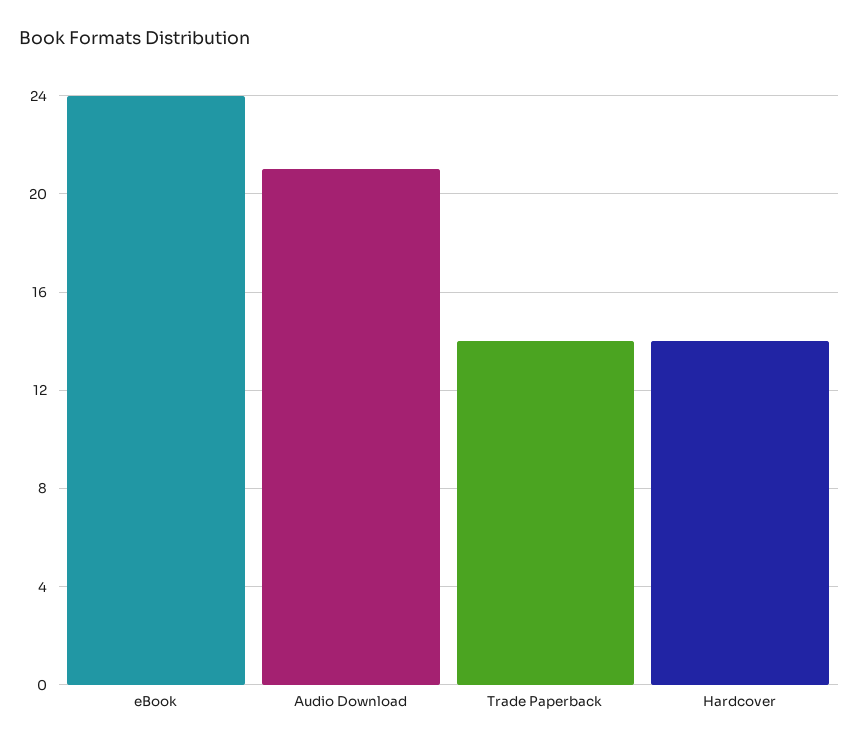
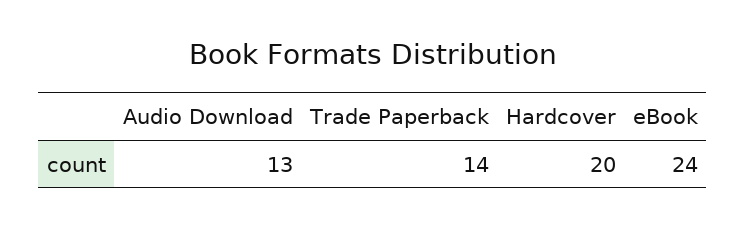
Audio Download: 21 -> 13
Hardcover: 14 -> 20

